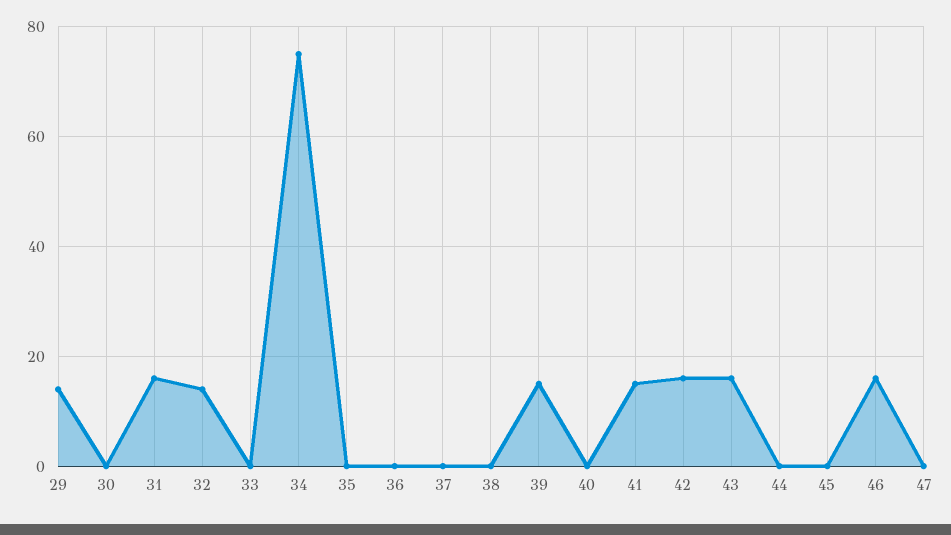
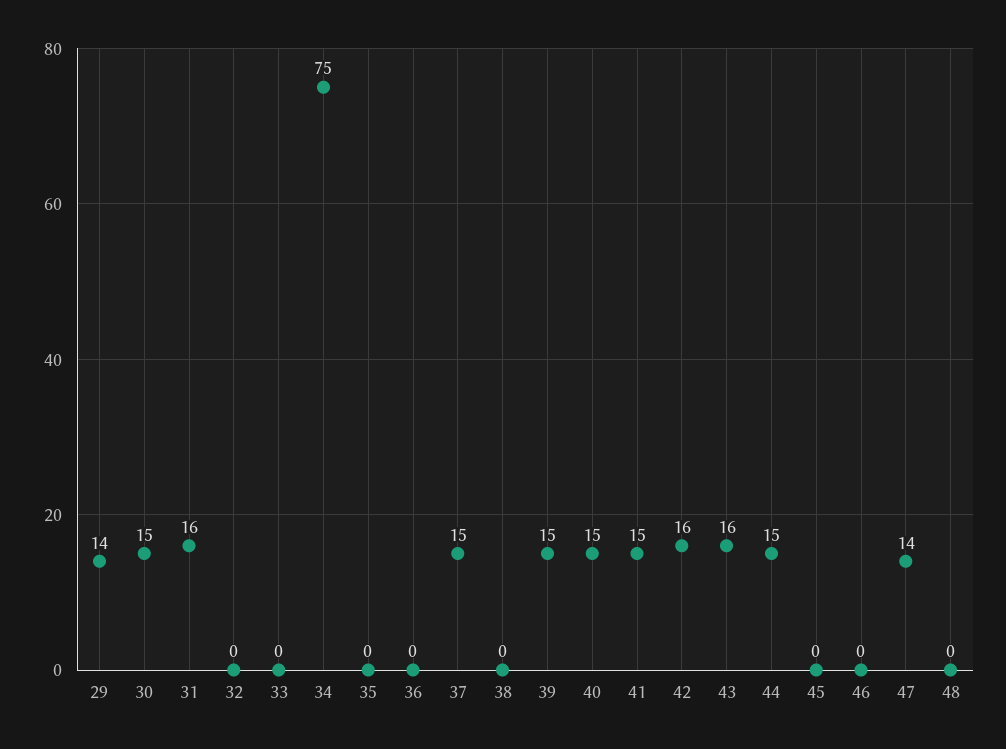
30: 0 -> 15
32: 15 -> 0
37: 0 -> 15
40: 0 -> 15
44: 0 -> 15
46: 15 -> 0
47: 0 -> 14
48: none -> 0

